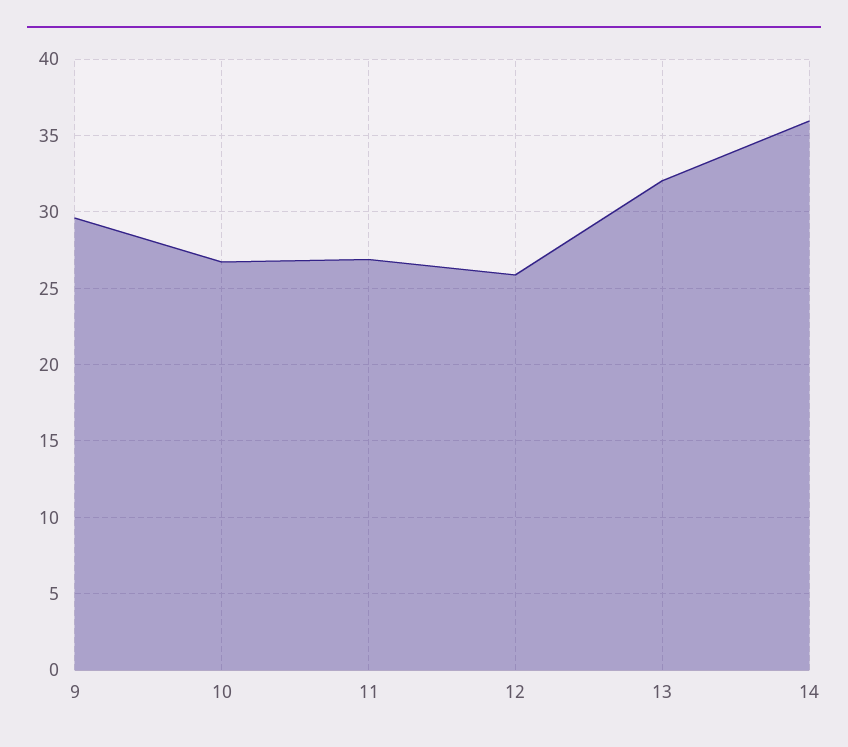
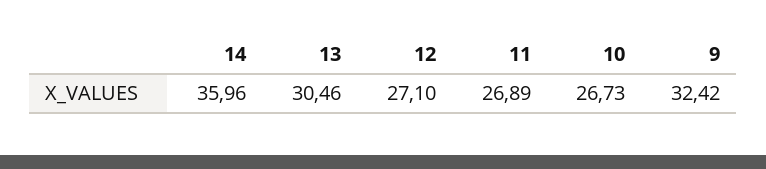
9: 29.5 -> 32.42
12: 26 -> 27.1
13: 32 -> 30.46

